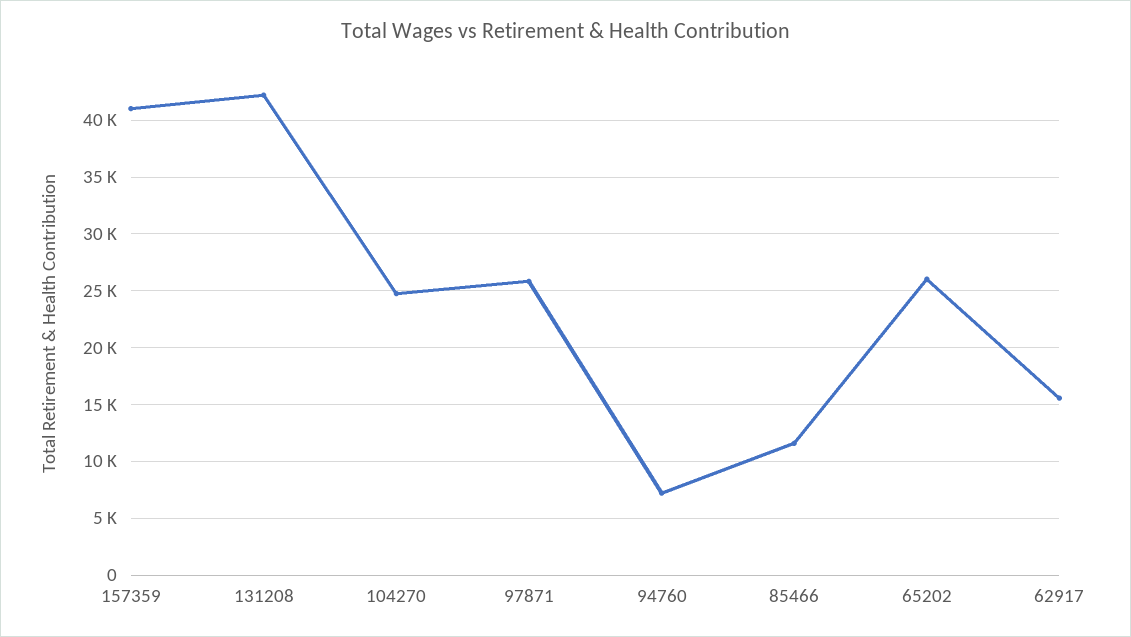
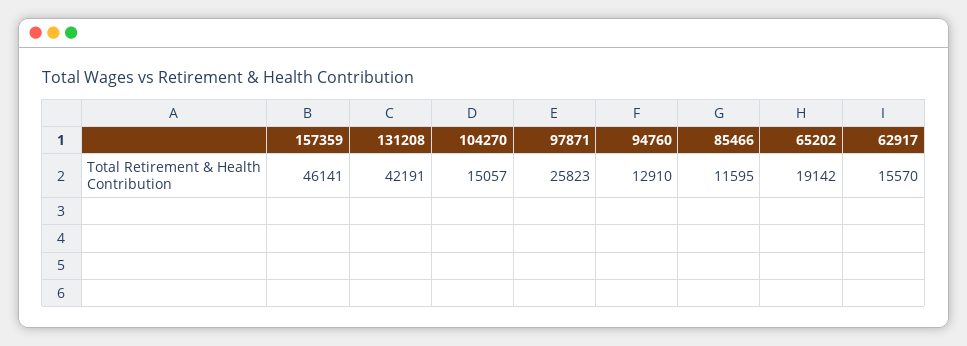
157359: 41000 -> 46141
104270: 25000 -> 15057
94760: 7000 -> 12910
65202: 26000 -> 19142

